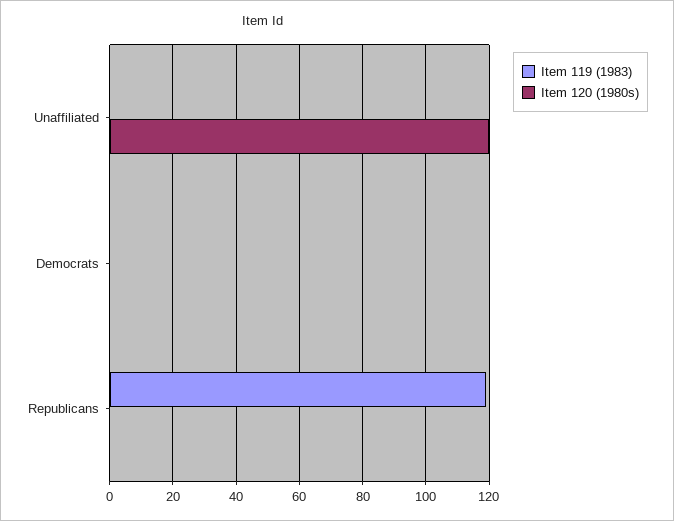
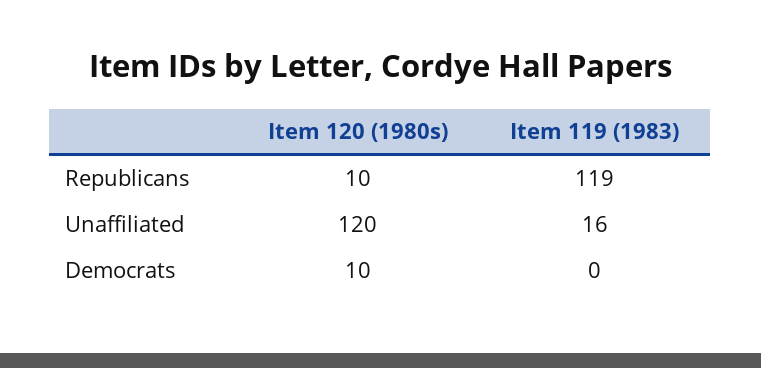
Item 119 (1983), Unaffiliated: 0 -> 16
Item 120 (1980s), Democrats: 0 -> 10
Item 120 (1980s), Republicans: 0 -> 10

